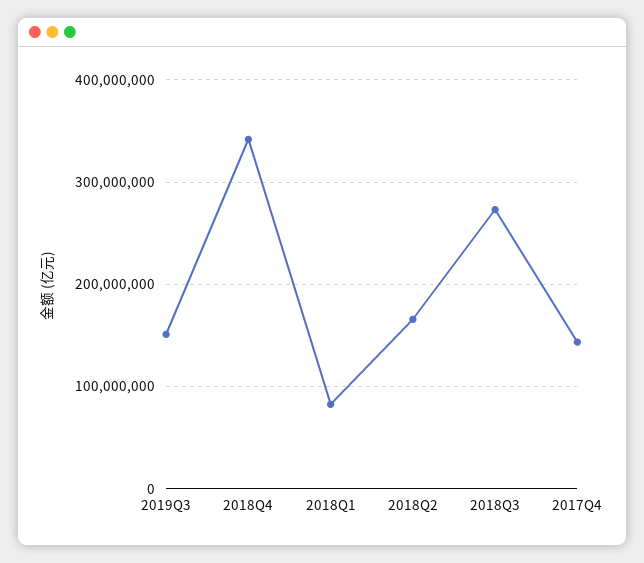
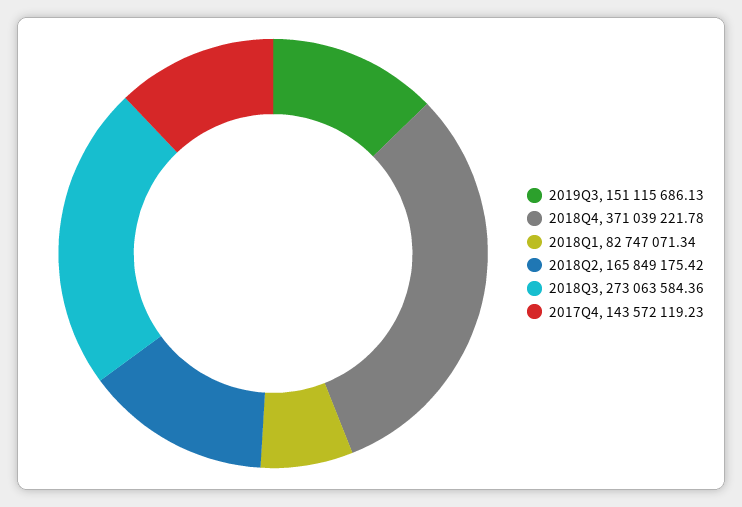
2018Q4: 340000000 -> 371039221.78

